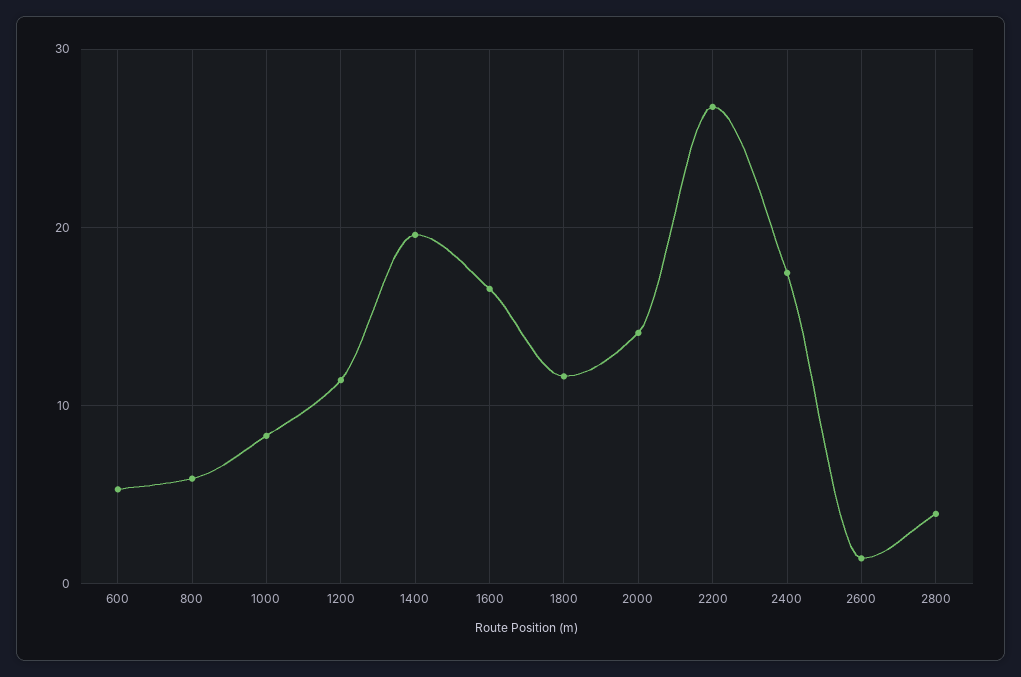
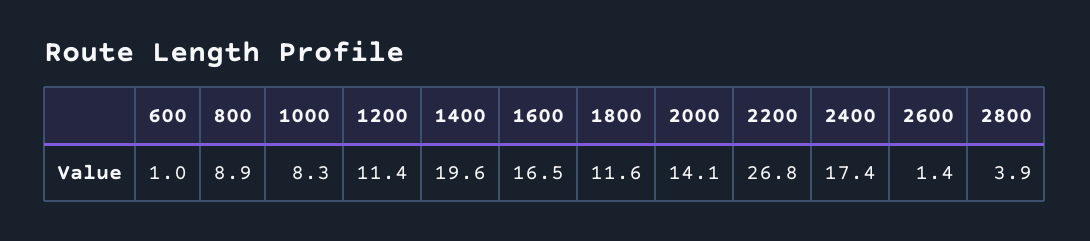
600: 5 -> 1
800: 6 -> 8.9

